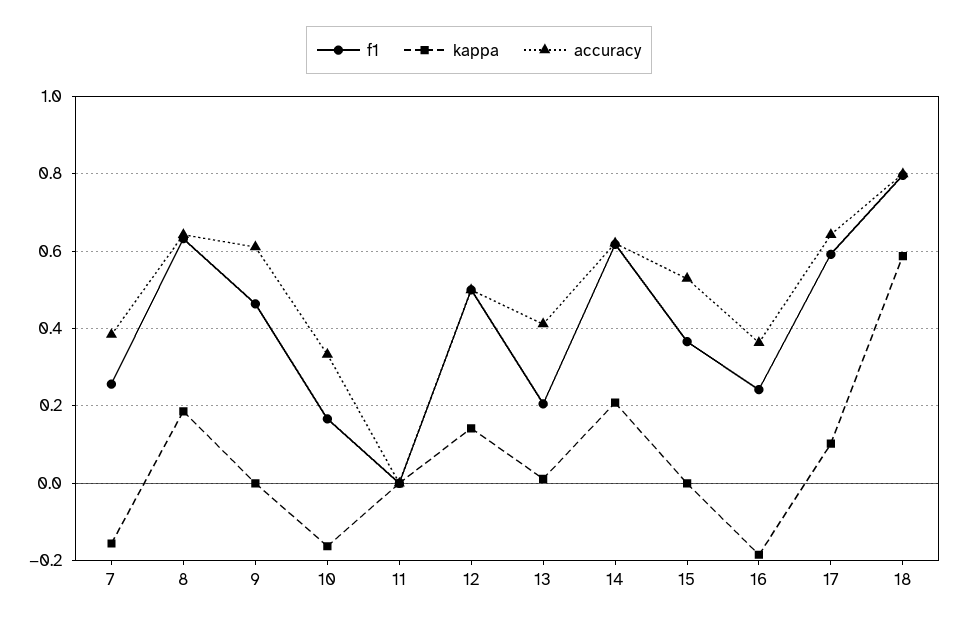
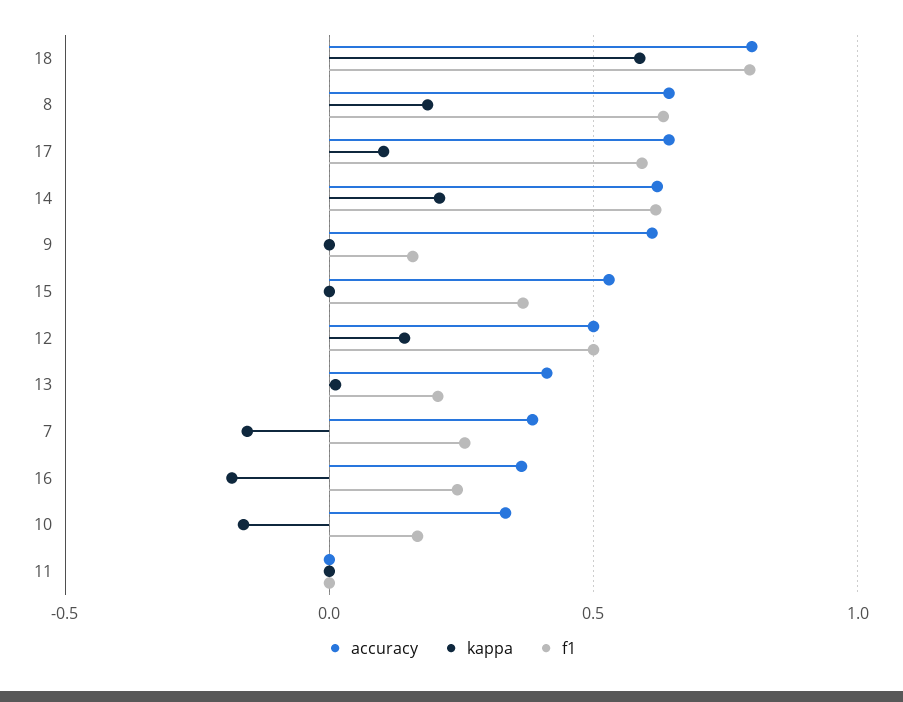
f1, 9: 0.46 -> 0.15

